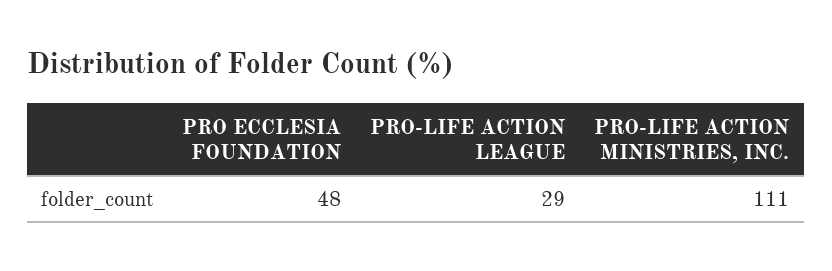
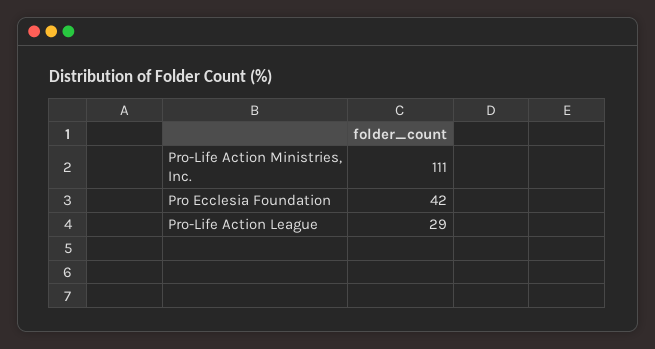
PRO ECCLESIA FOUNDATION: 48 -> 42

